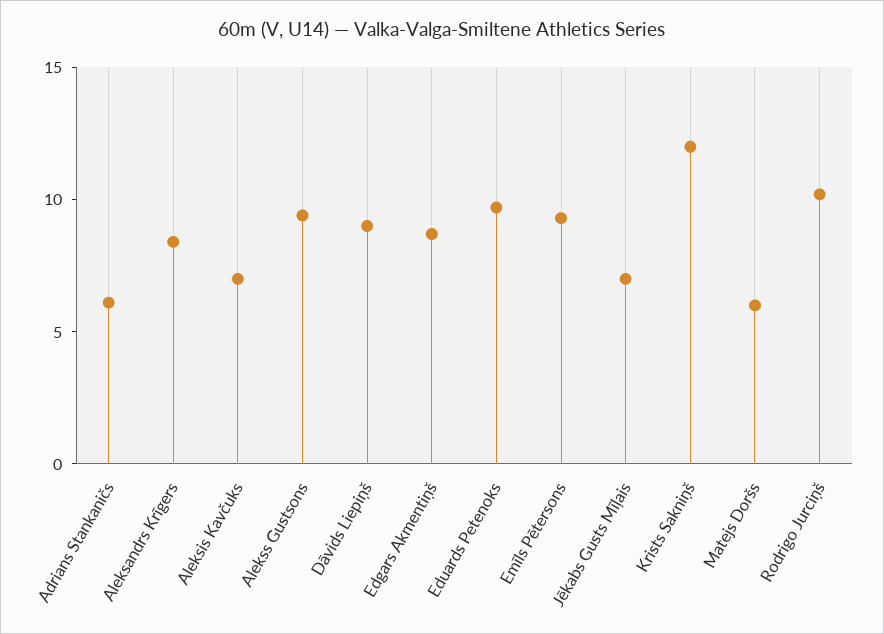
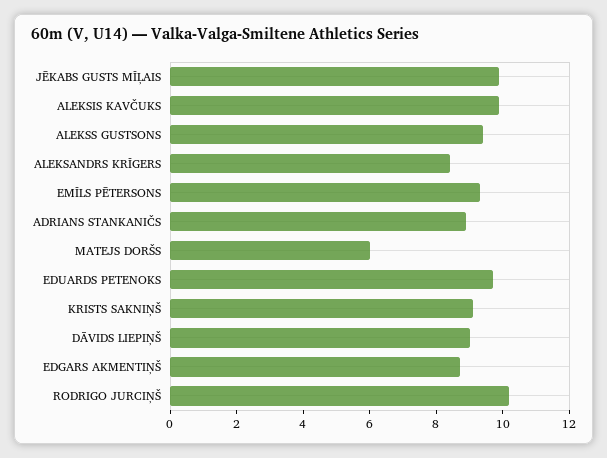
Adrians Stankaničs: 6 -> 9
Aleksis Kavčuks: 7 -> 10
Jēkabs Gusts Mīļais: 7 -> 10
Krists Sakniņš: 12 -> 9

